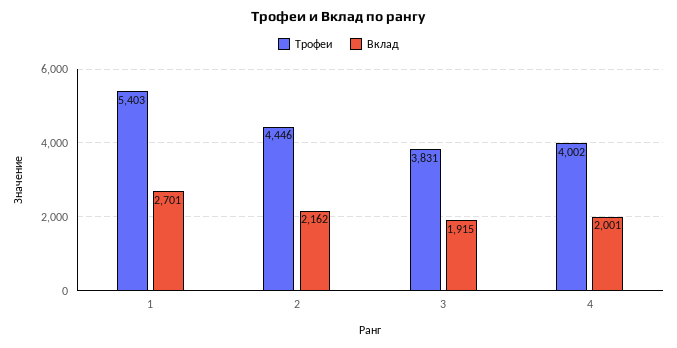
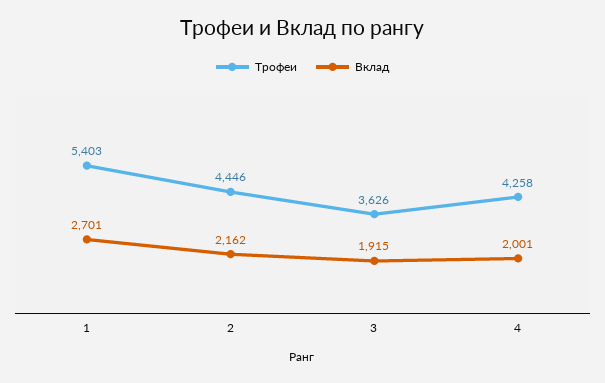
Трофеи, 3: 3831 -> 3626
Трофеи, 4: 4002 -> 4258

